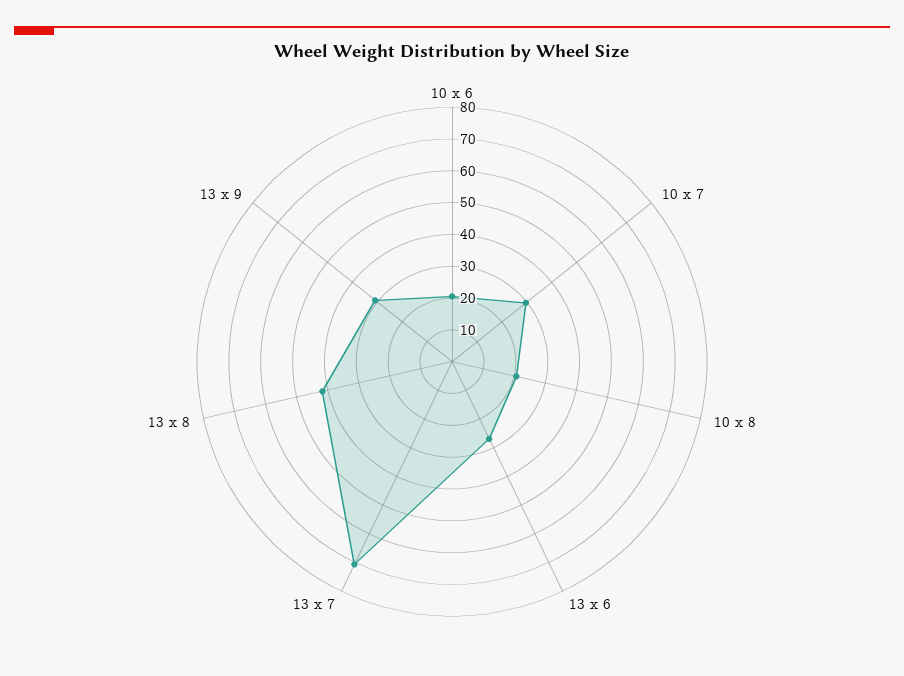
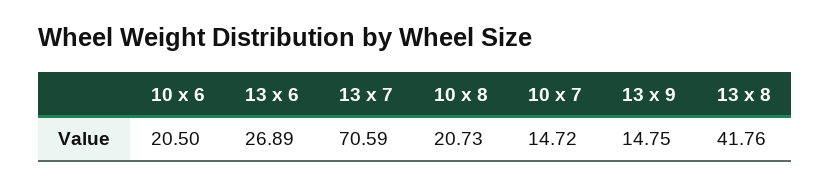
10 x 7: 30 -> 14.72
13 x 9: 30 -> 14.75

